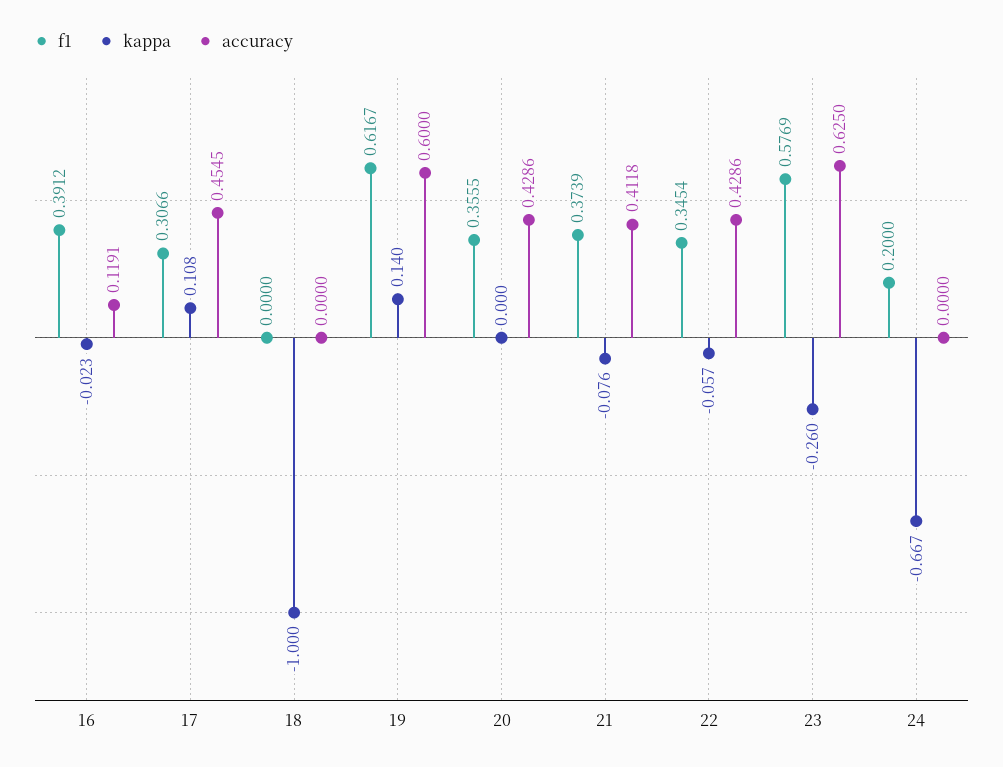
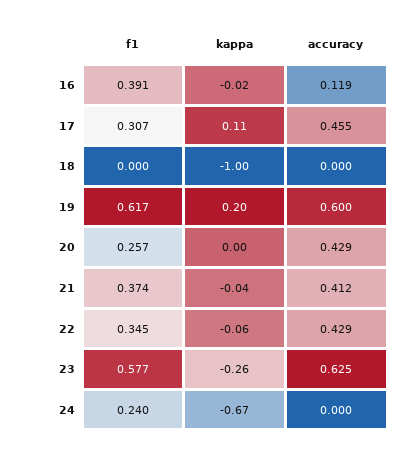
kappa, 19: 0.14 -> 0.2
f1, 20: 0.3555 -> 0.257
kappa, 21: -0.076 -> -0.04
f1, 24: 0.2 -> 0.24

